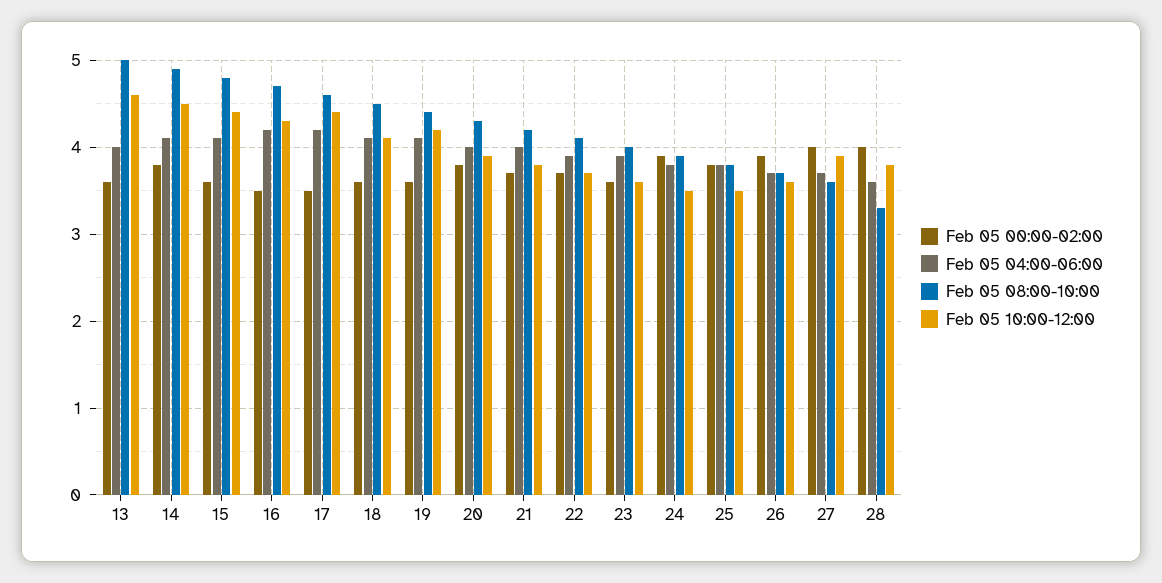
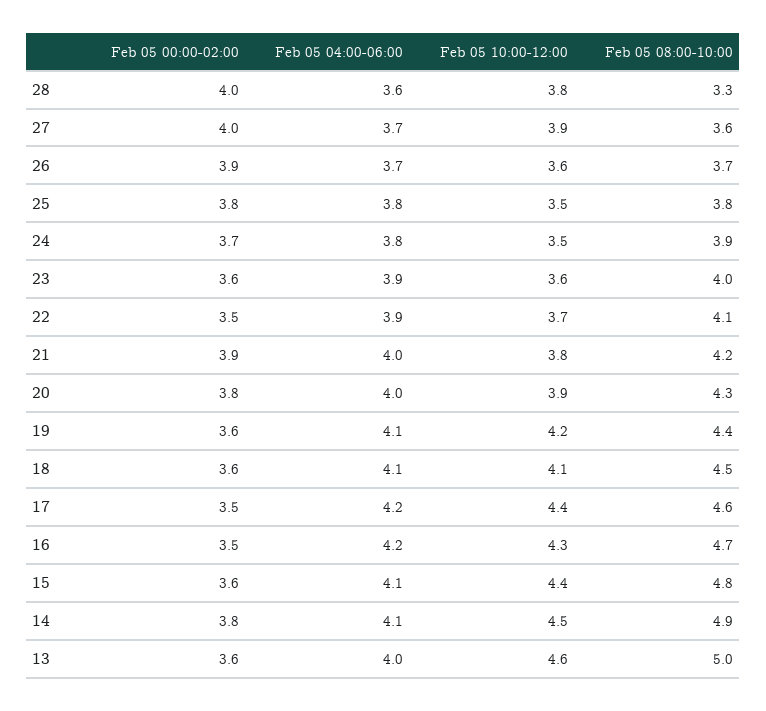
Feb 05 00:00-02:00, 21: 3.7 -> 3.9
Feb 05 00:00-02:00, 22: 3.7 -> 3.5
Feb 05 00:00-02:00, 24: 3.9 -> 3.7

